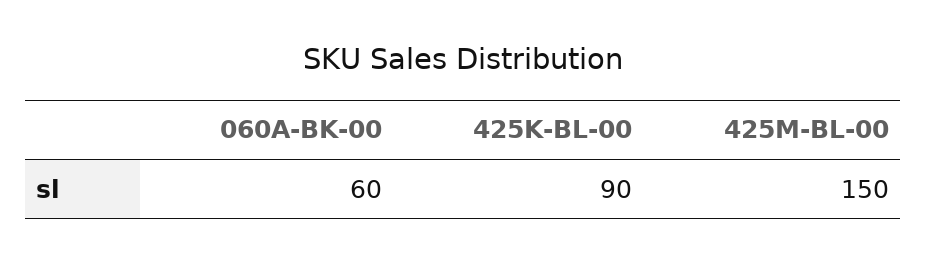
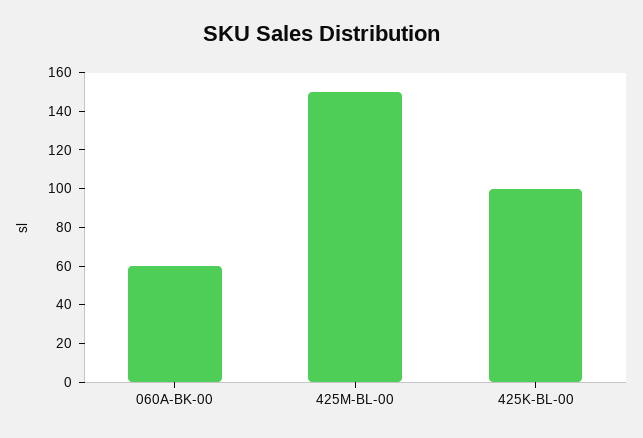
425K-BL-00: 90 -> 100

